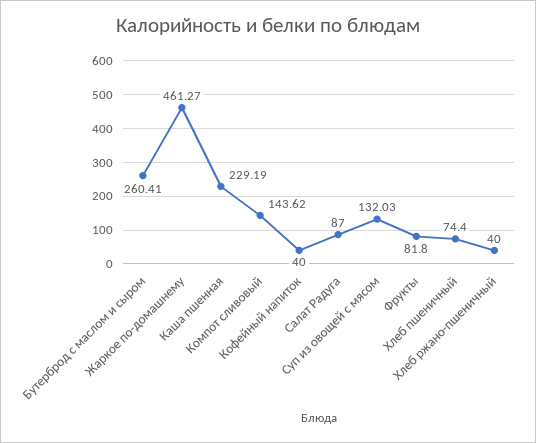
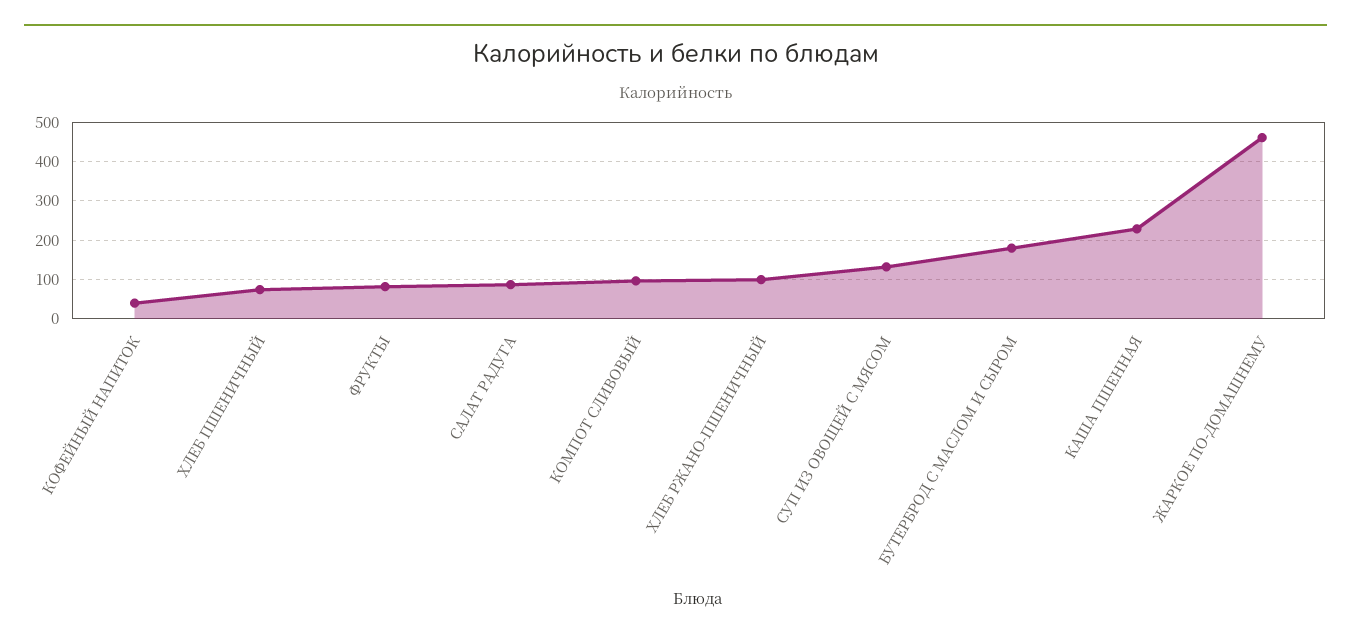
Бутерброд с маслом и сыром: 260.41 -> 180
Компот сливовый: 143.62 -> 100
Хлеб ржано-пшеничный: 40 -> 100

